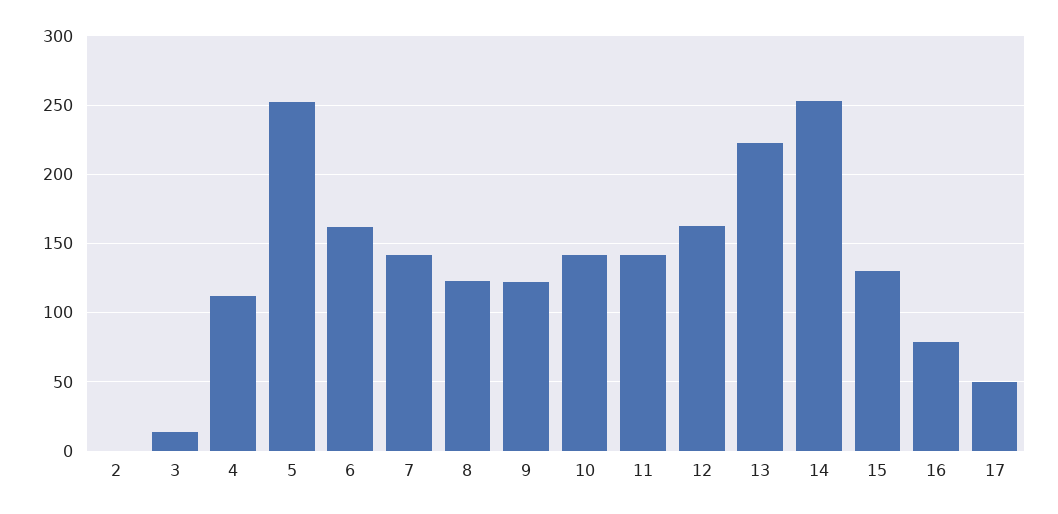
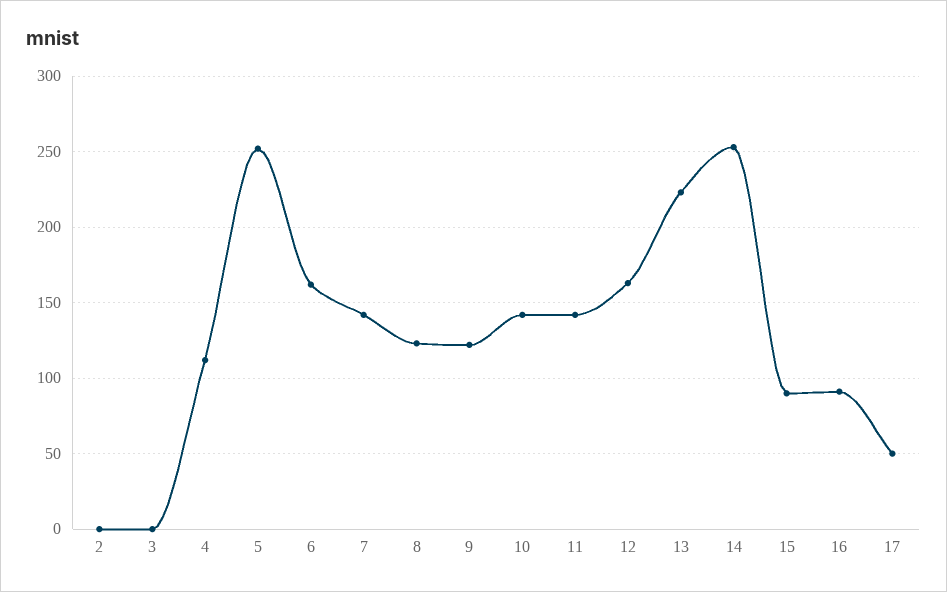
3: 15 -> 0
15: 130 -> 90
16: 80 -> 90

